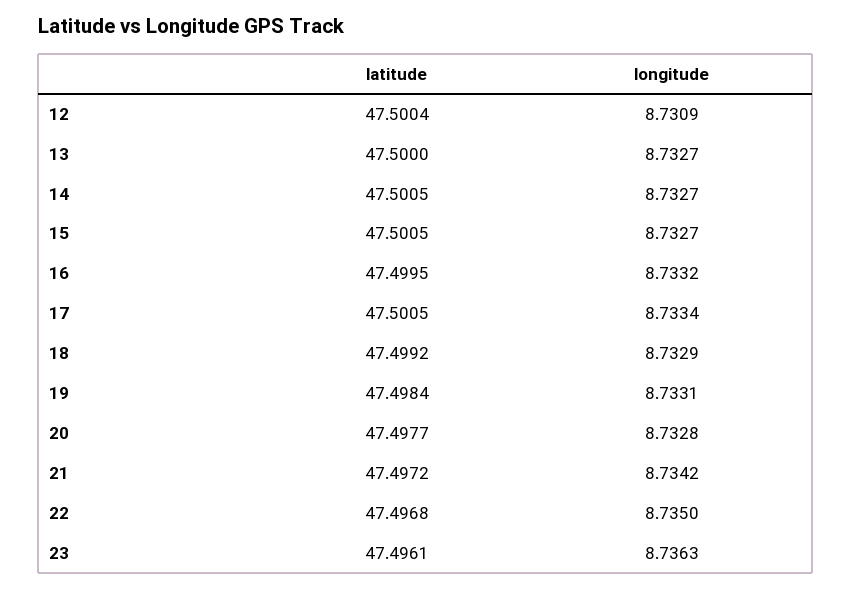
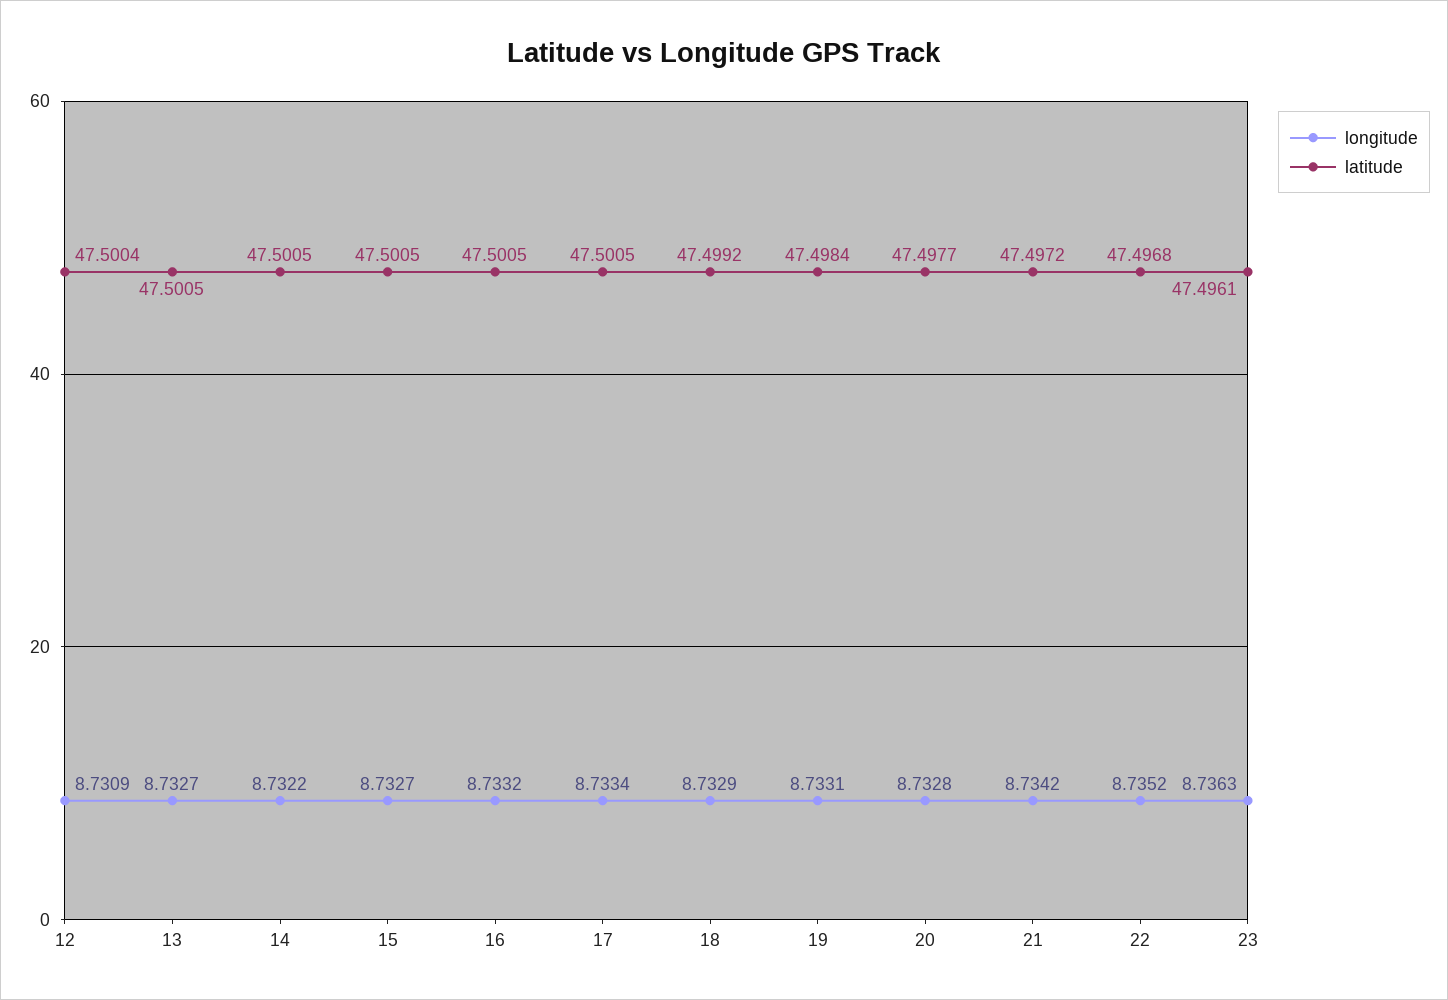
latitude, 13: 47.5 -> 47.5005
longitude, 14: 8.7327 -> 8.7322
latitude, 16: 47.4995 -> 47.5005
longitude, 22: 8.735 -> 8.7352

